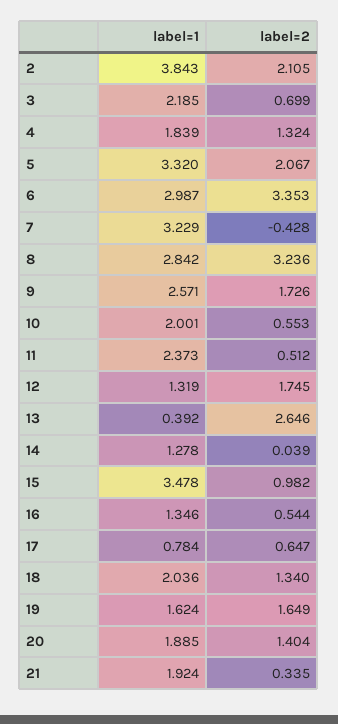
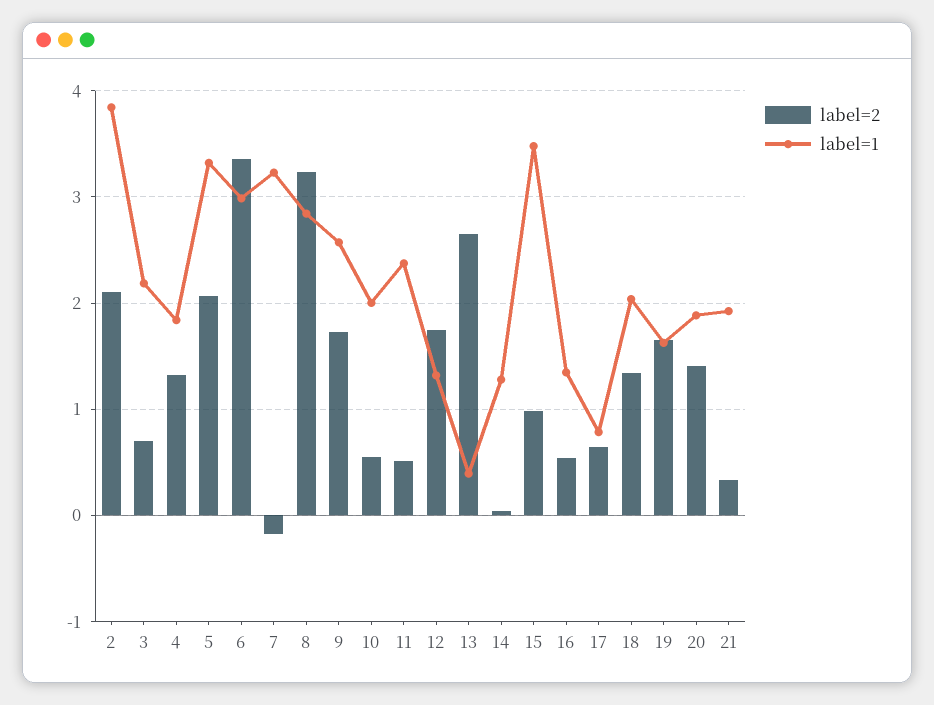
label=2, 7: -0.428 -> -0.2

